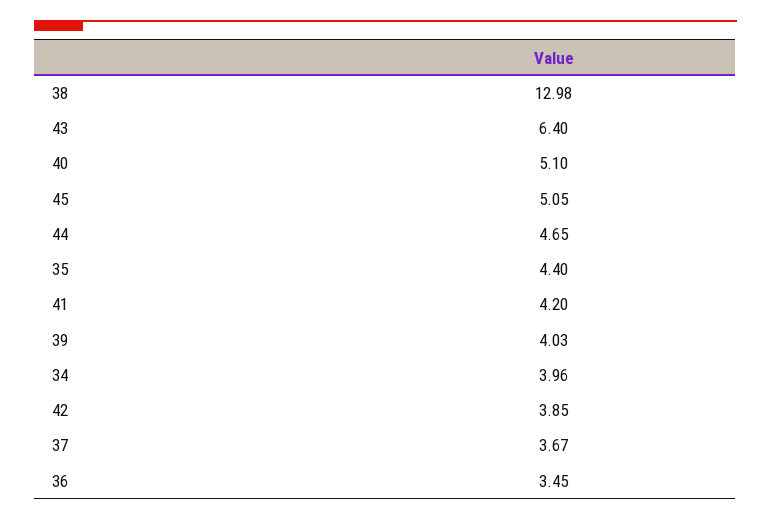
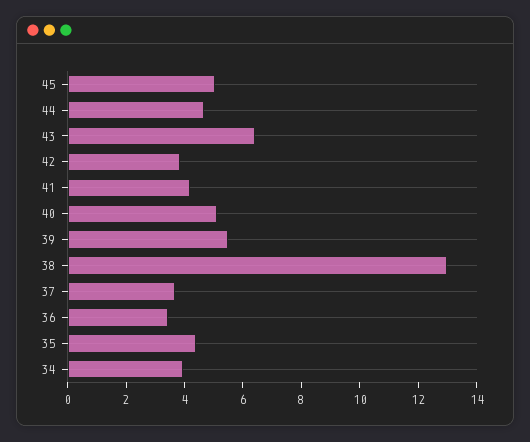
39: 4.03 -> 5.5

